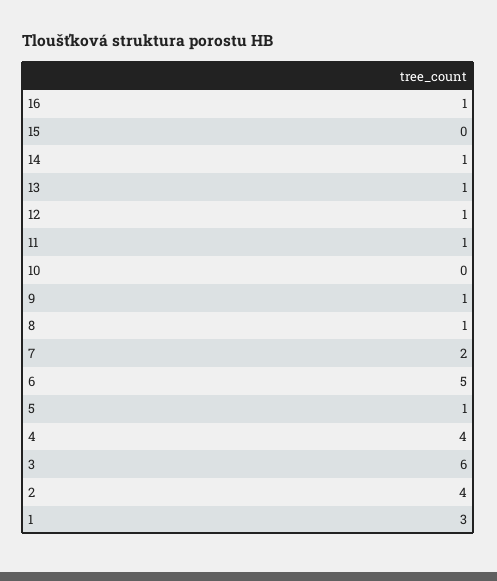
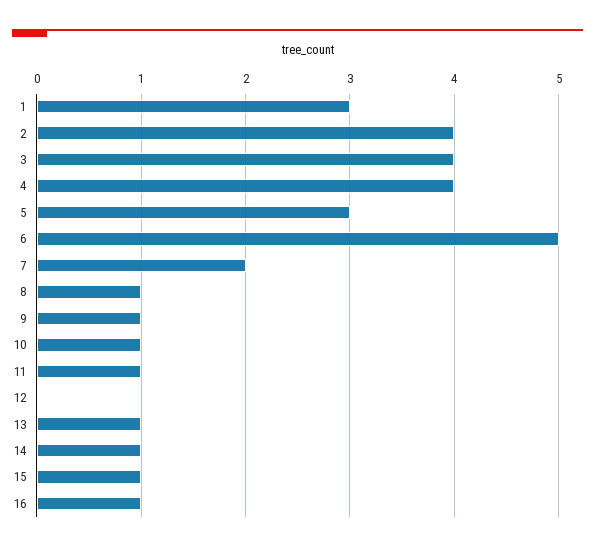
15: 0 -> 1
12: 1 -> 0
10: 0 -> 1
5: 1 -> 3
3: 6 -> 4

